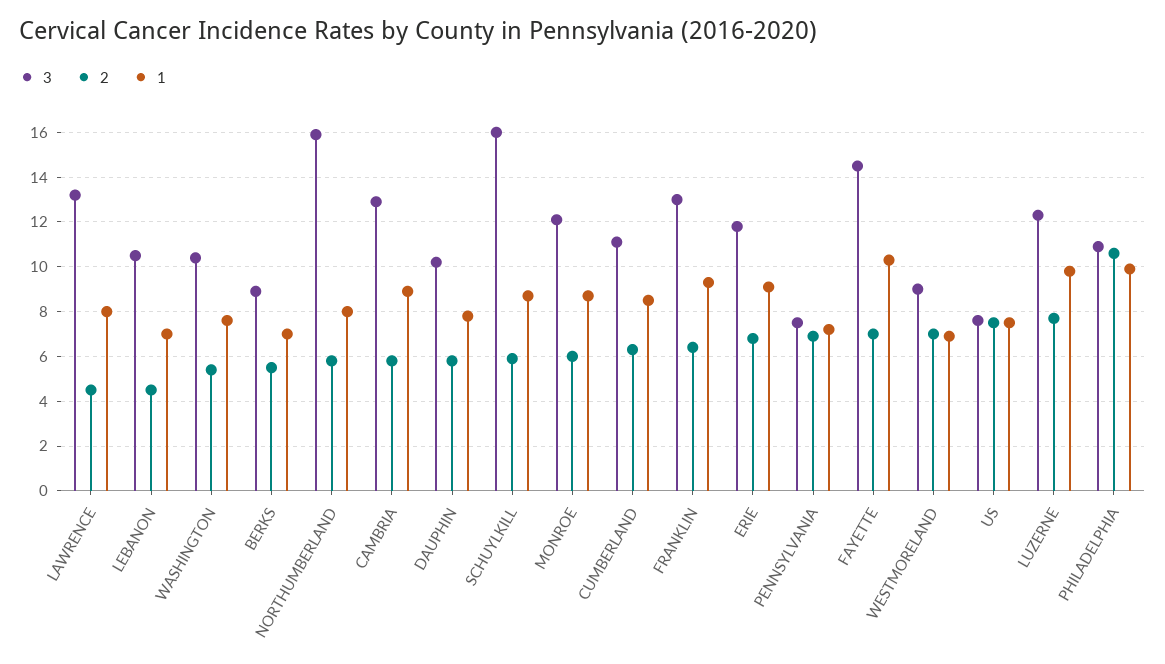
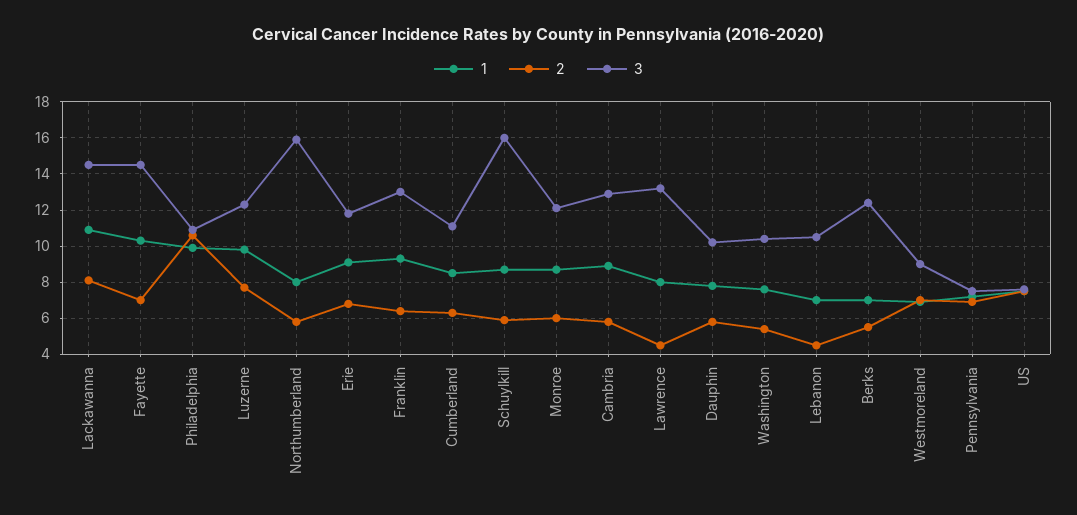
3, BERKS: 9 -> 12.5
1, Lackawanna: none -> 11
2, Lackawanna: none -> 8
3, Lackawanna: none -> 14.5

